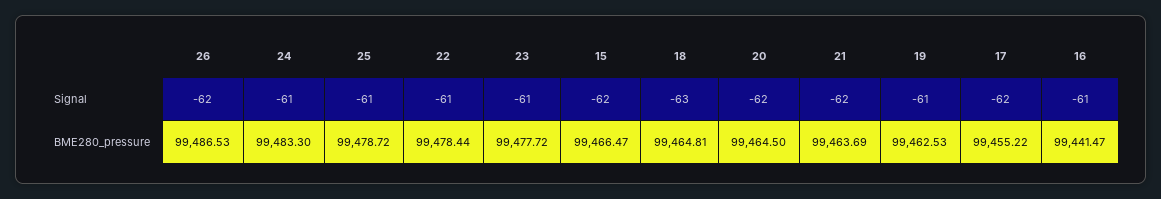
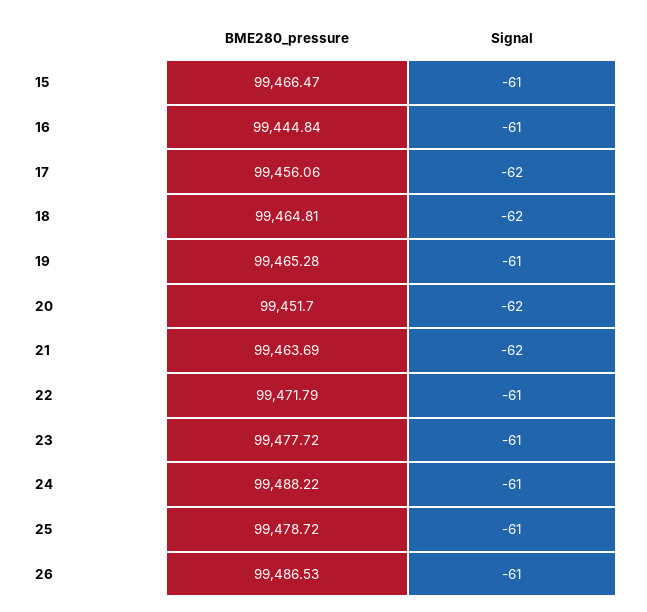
26, Signal: -62 -> -61
15, Signal: -62 -> -61
18, Signal: -63 -> -62
24, BME280_pressure: 99483.3 -> 99488.22
22, BME280_pressure: 99478.44 -> 99471.79
20, BME280_pressure: 99464.5 -> 99451.7
19, BME280_pressure: 99462.53 -> 99465.28
17, BME280_pressure: 99455.22 -> 99456.06
16, BME280_pressure: 99441.47 -> 99444.84

